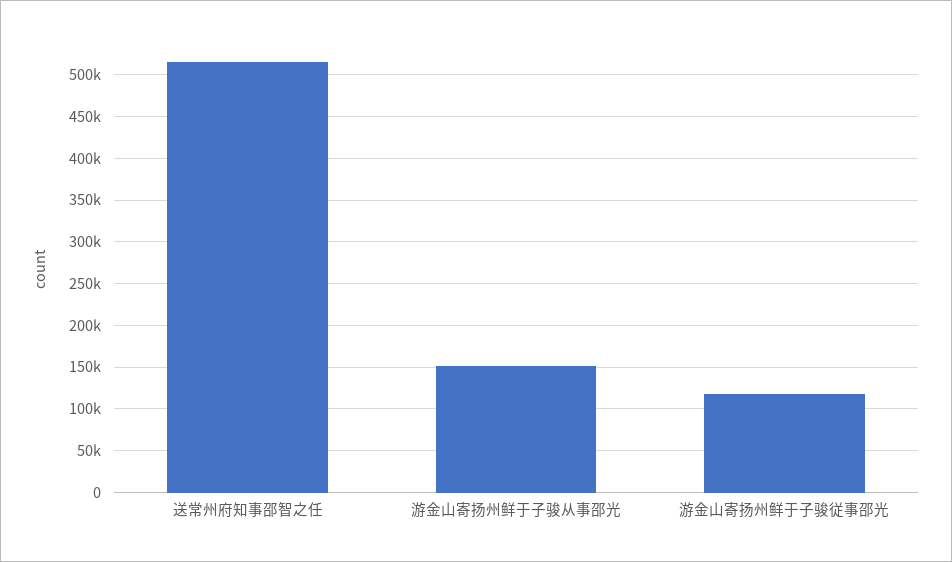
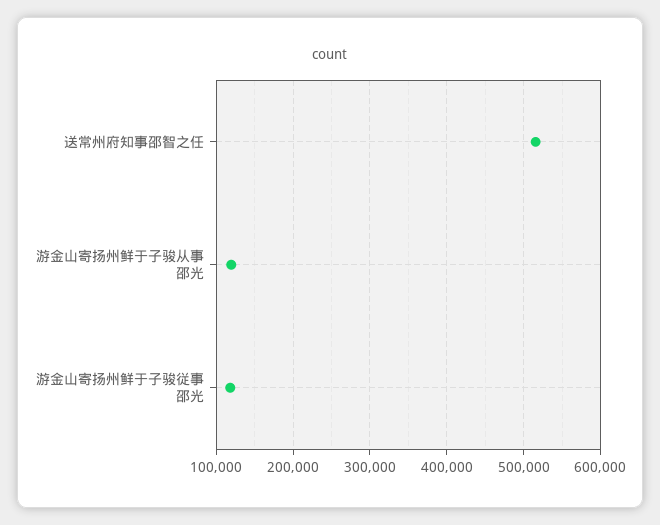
游金山寄扬州鲜于子骏从事邵光: 150000 -> 120000

